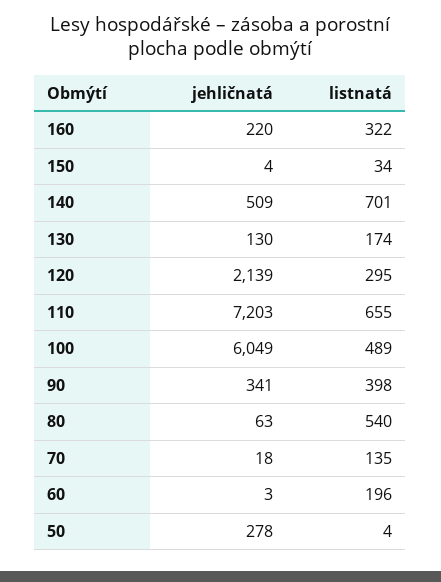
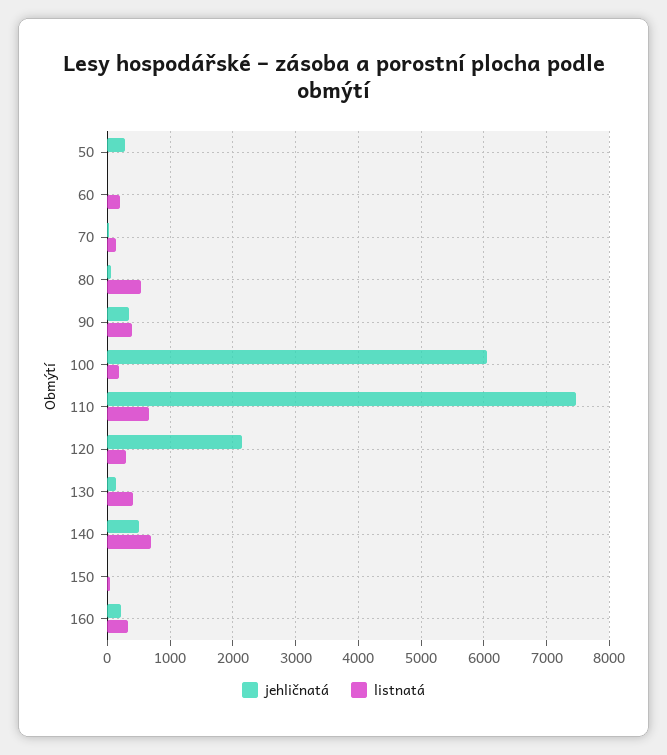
listnatá, 130: 174 -> 400
jehličnatá, 110: 7203 -> 7500
listnatá, 100: 489 -> 200

